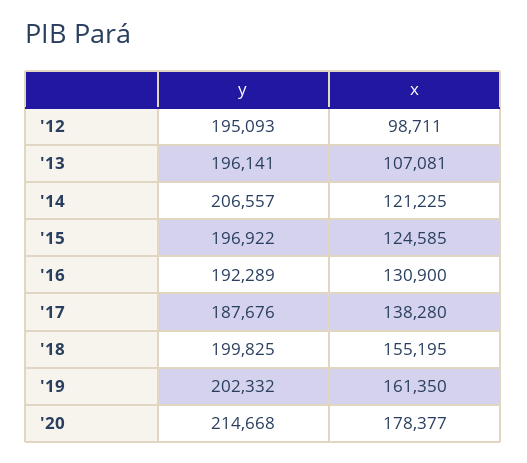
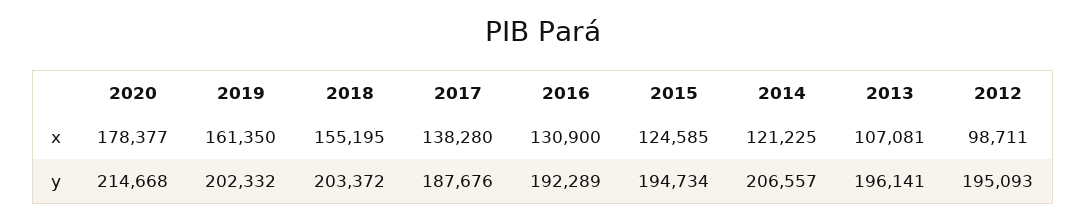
y, '15: 196922 -> 194734
y, '18: 199825 -> 203372

